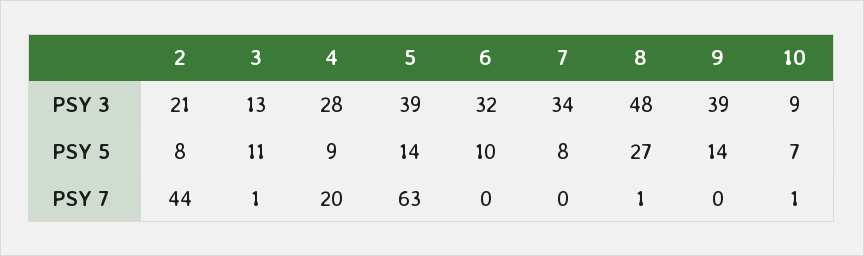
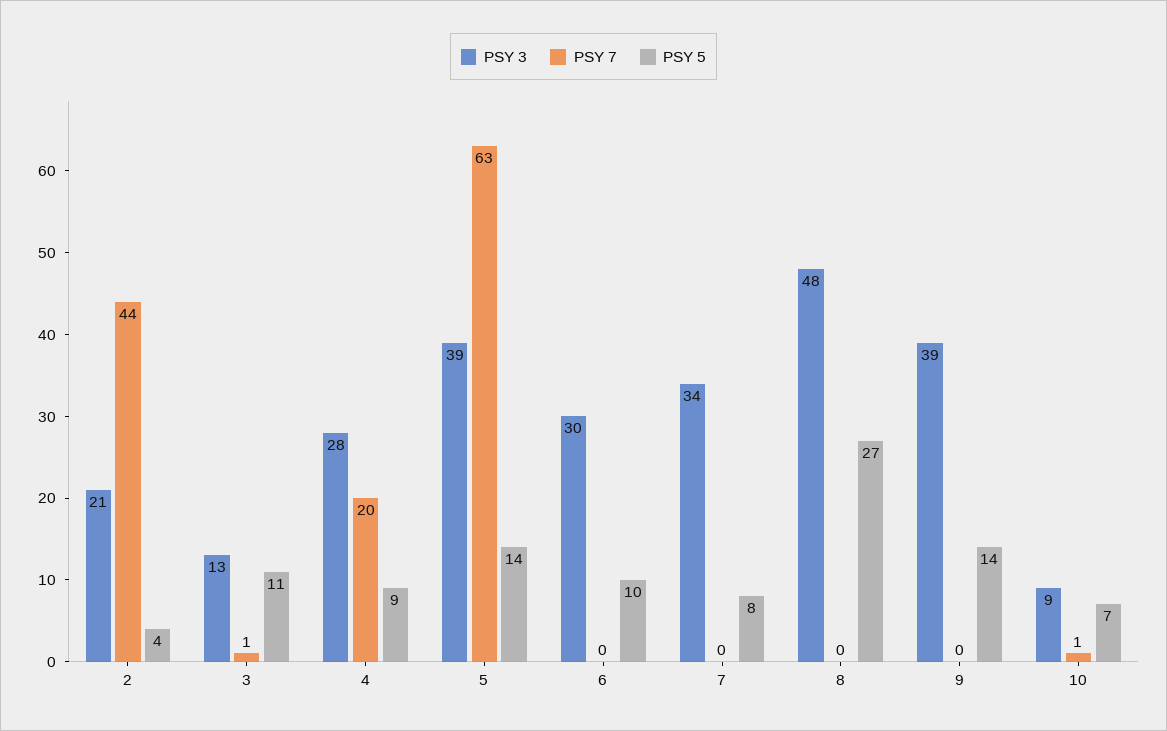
PSY 3, 6: 32 -> 30
PSY 5, 2: 8 -> 4
PSY 7, 8: 1 -> 0

